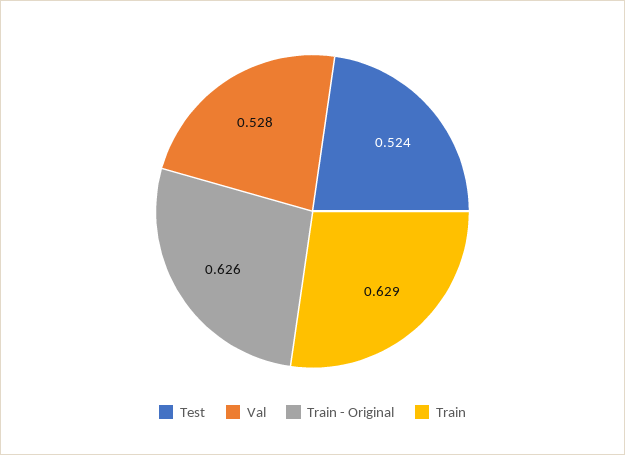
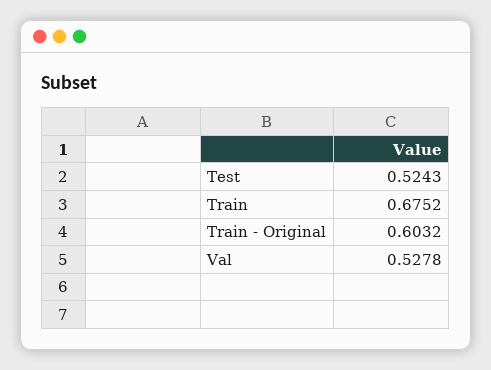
Train - Original: 0.626 -> 0.6032
Train: 0.629 -> 0.6752

